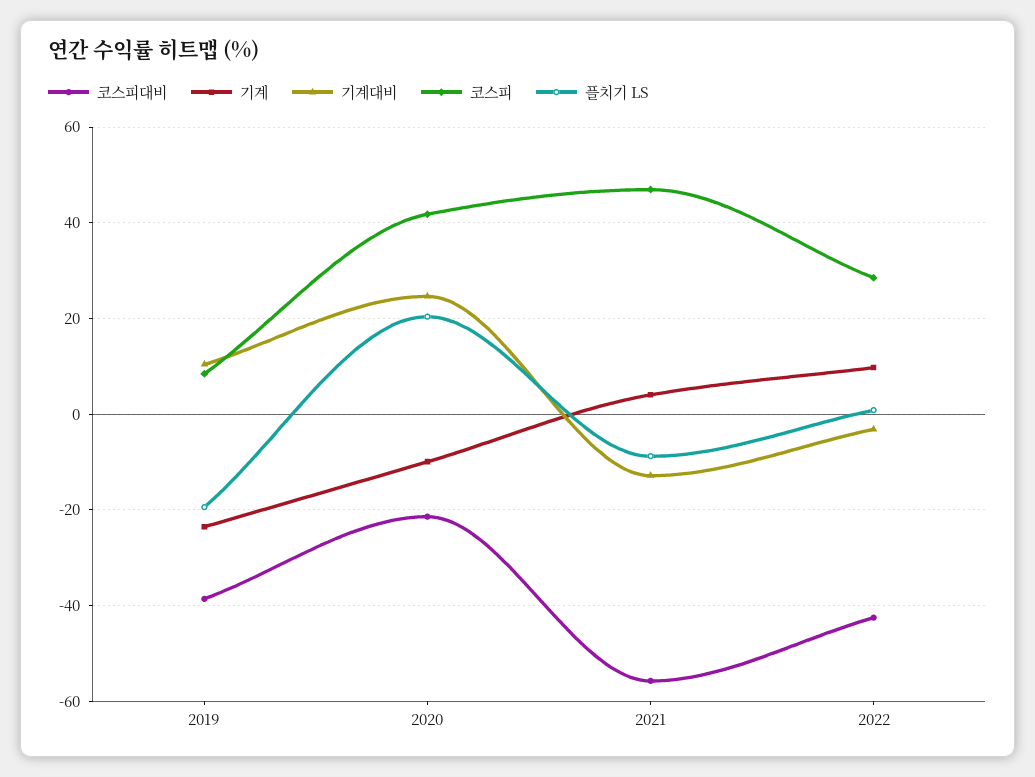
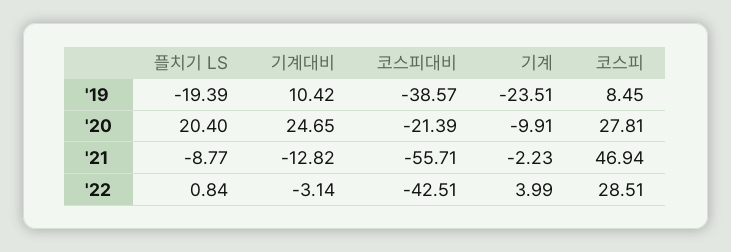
코스피, 2020: 42 -> 27.81
기계, 2021: 4 -> -2.23
기계, 2022: 10 -> 3.99

